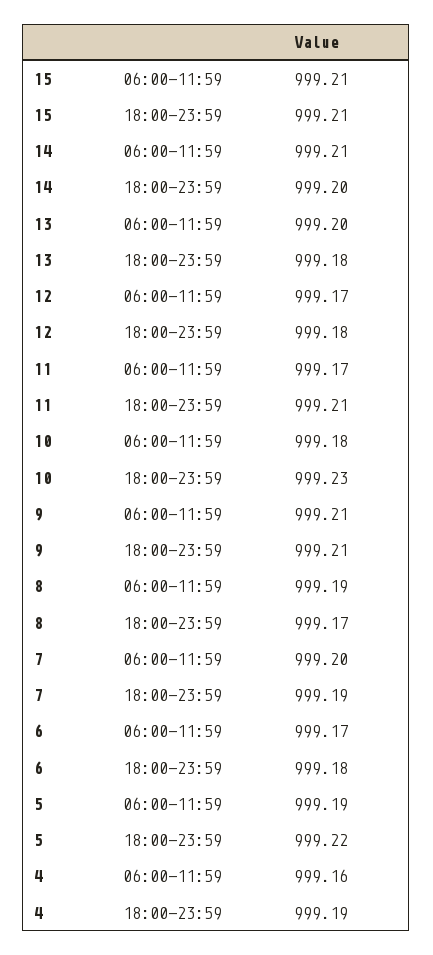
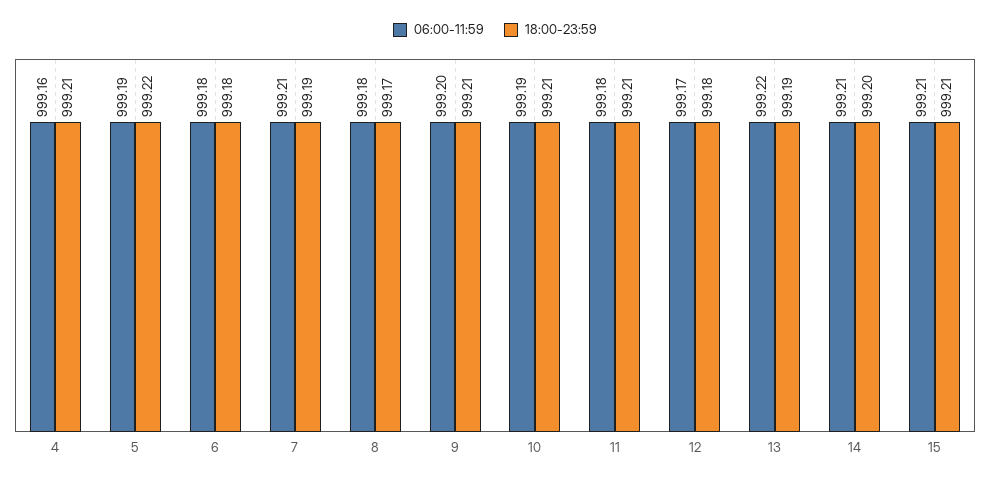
06:00-11:59, 13: 999.2 -> 999.22
18:00-23:59, 13: 999.18 -> 999.19
06:00-11:59, 11: 999.17 -> 999.18
06:00-11:59, 10: 999.18 -> 999.19
18:00-23:59, 10: 999.23 -> 999.21
06:00-11:59, 9: 999.21 -> 999.2
06:00-11:59, 8: 999.19 -> 999.18
06:00-11:59, 7: 999.2 -> 999.21
06:00-11:59, 6: 999.17 -> 999.18
18:00-23:59, 4: 999.19 -> 999.21

